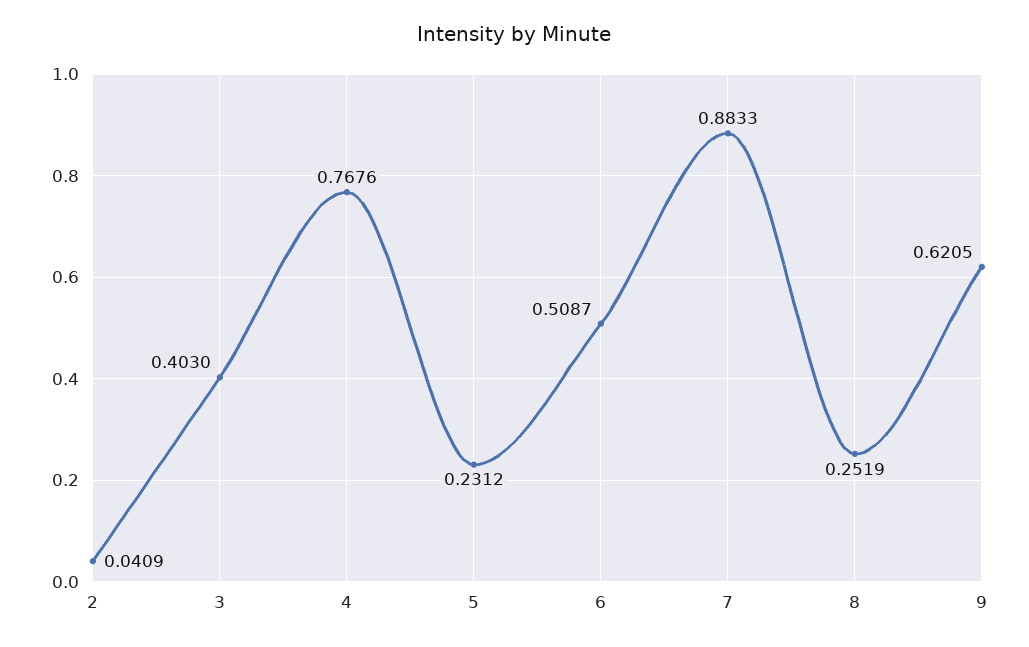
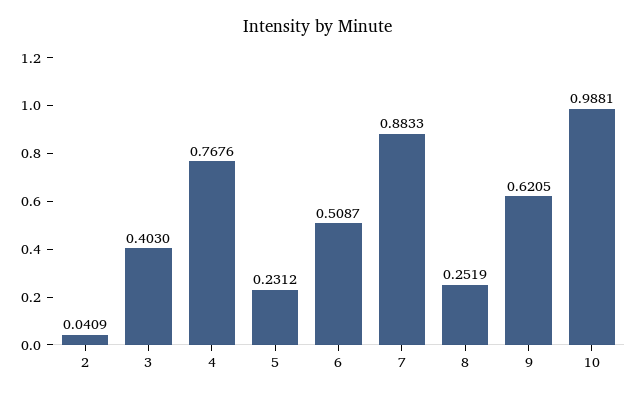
10: none -> 0.9881

